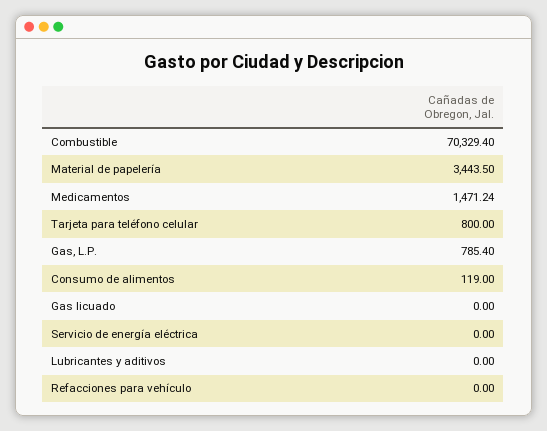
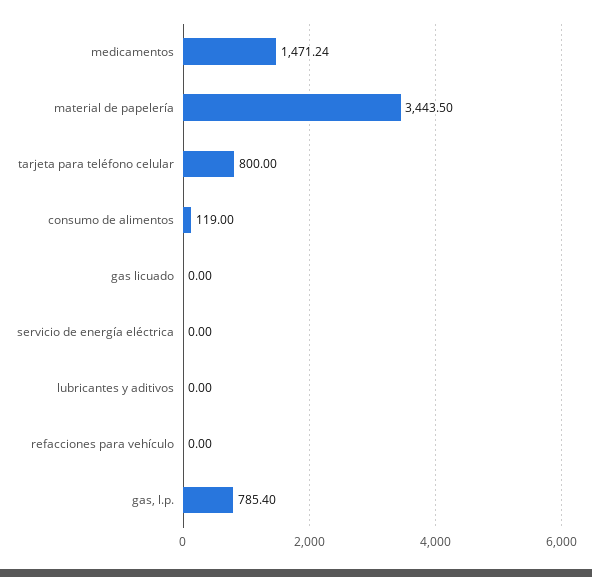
Combustible: 70329.4 -> none

